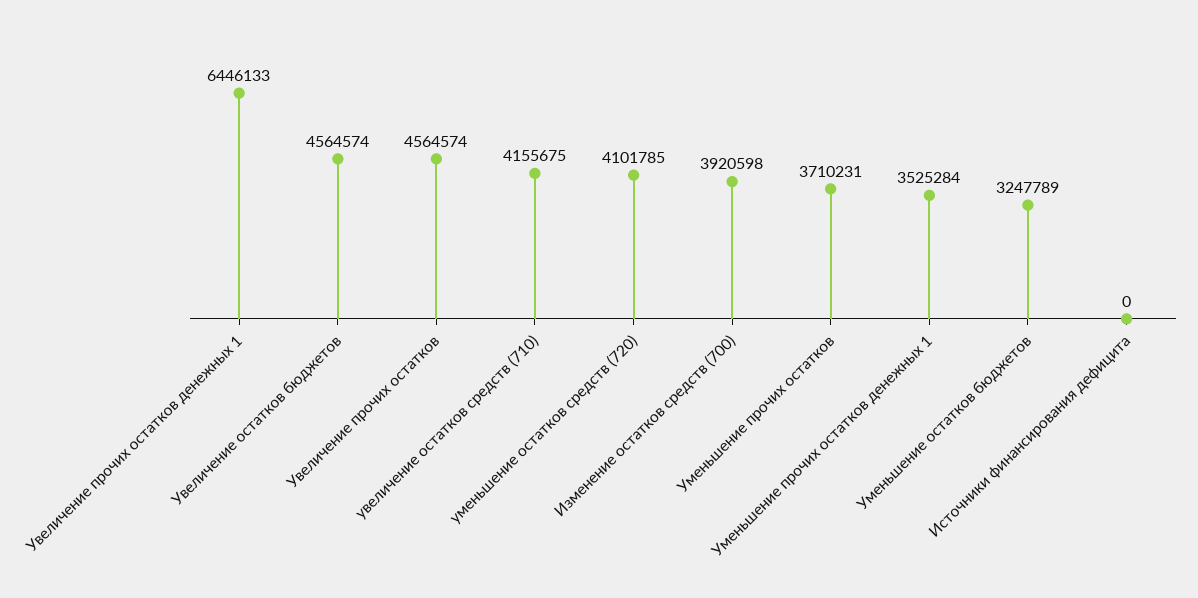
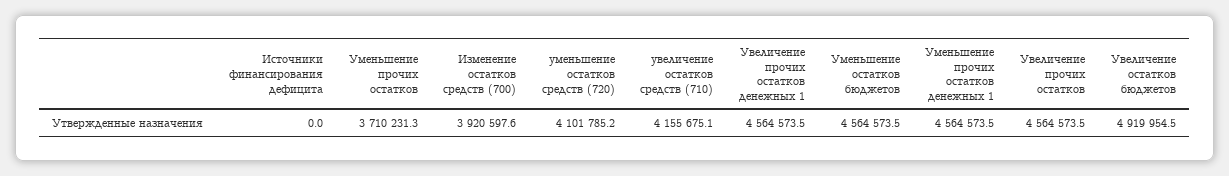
Увеличение прочих остатков денежных 1: 6446133 -> 4564573.5
Увеличение остатков бюджетов: 4564574 -> 4919954.5
Уменьшение прочих остатков денежных 1: 3525284 -> 4564573.5
Уменьшение остатков бюджетов: 3247789 -> 4564573.5

